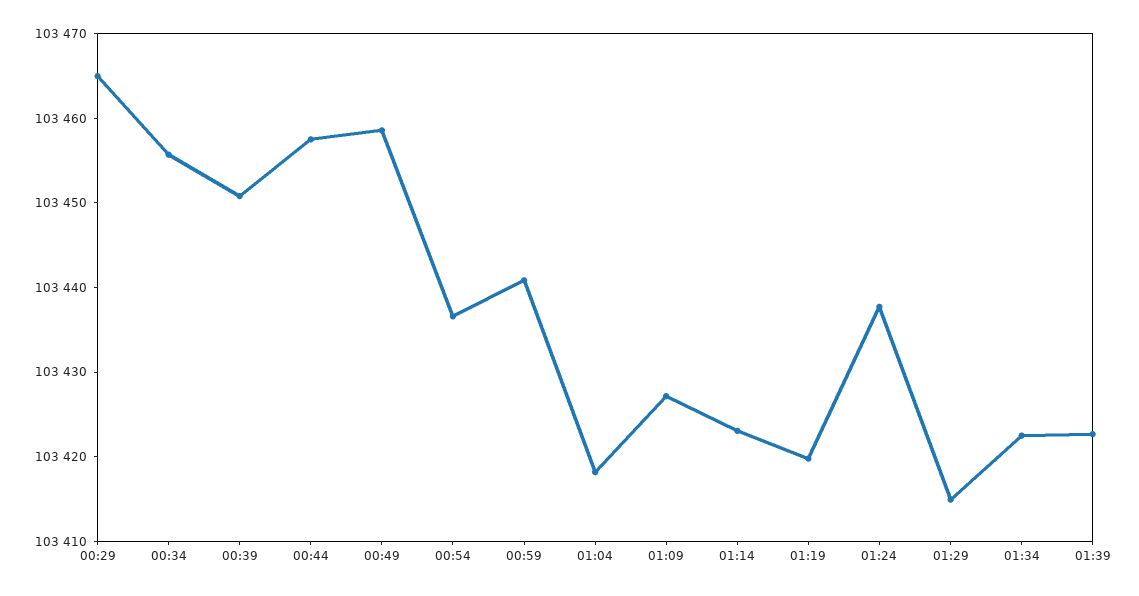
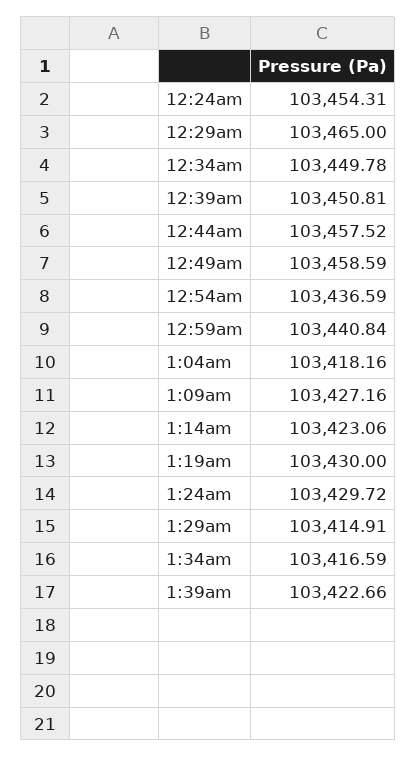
00:34: 103456 -> 103449.78
01:19: 103420 -> 103430
01:24: 103438 -> 103429.72
01:34: 103422 -> 103416.59
12:24am: none -> 103454.31

